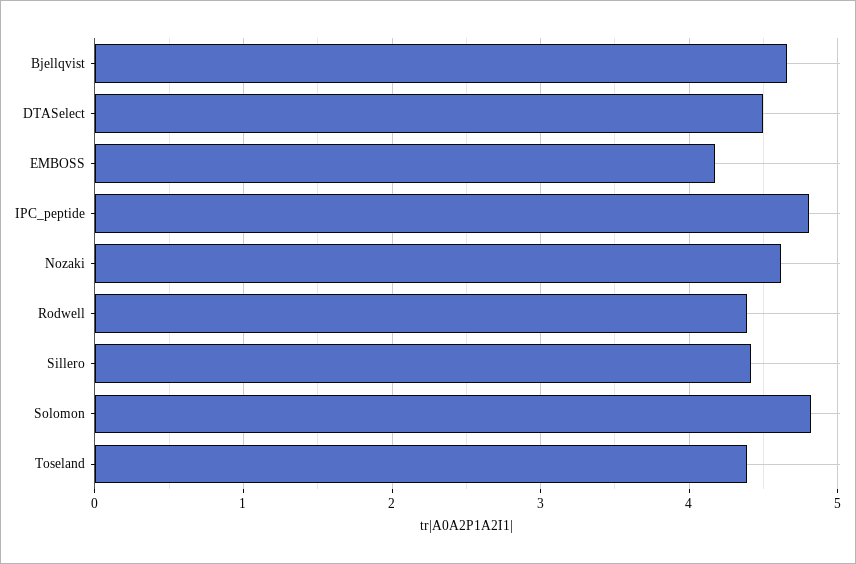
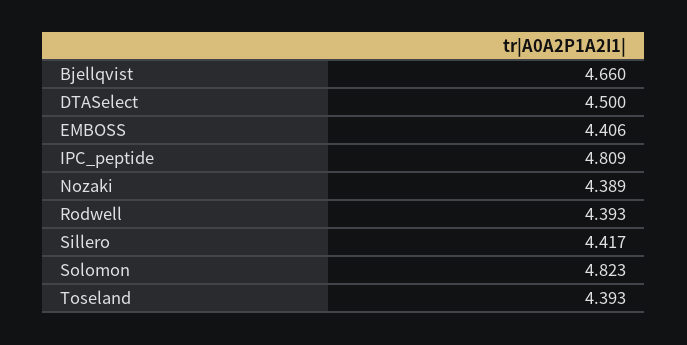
EMBOSS: 4.2 -> 4.406
Nozaki: 4.6 -> 4.389

